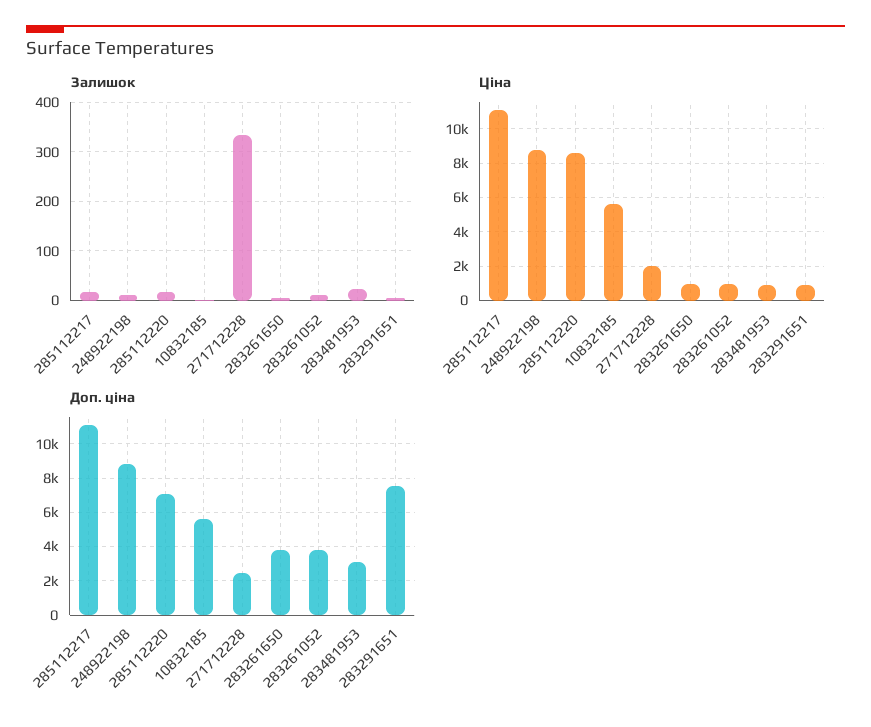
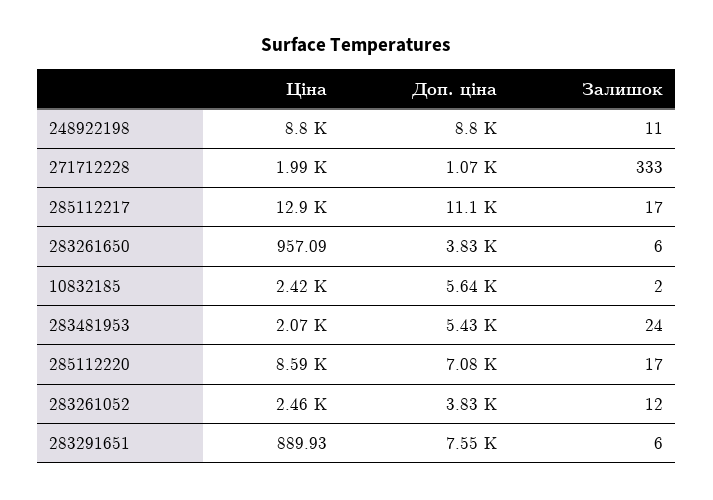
Ціна, 285112217: 11000 -> 12900
Ціна, 10832185: 5500 -> 2420
Ціна, 283261052: 1000 -> 2460
Ціна, 283481953: 1000 -> 2070
Доп. ціна, 271712228: 2500 -> 1070
Доп. ціна, 283481953: 3000 -> 5430

